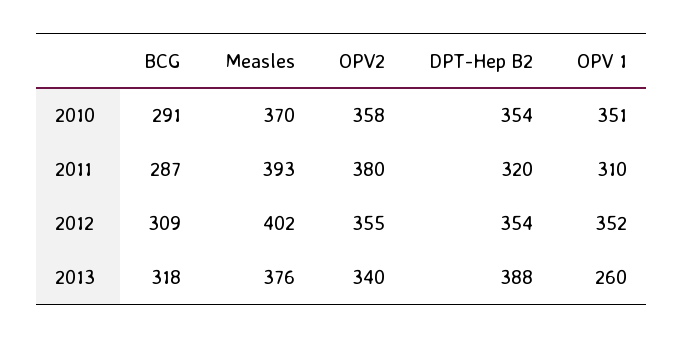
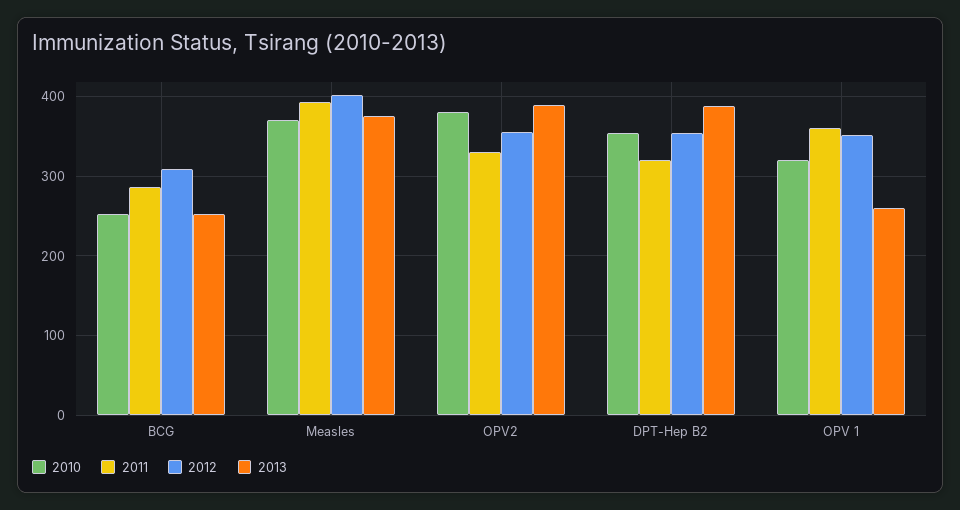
2010, BCG: 291 -> 250
2010, OPV2: 358 -> 380
2010, OPV 1: 351 -> 320
2011, OPV2: 380 -> 330
2011, OPV 1: 310 -> 360
2013, BCG: 318 -> 250
2013, OPV2: 340 -> 390

